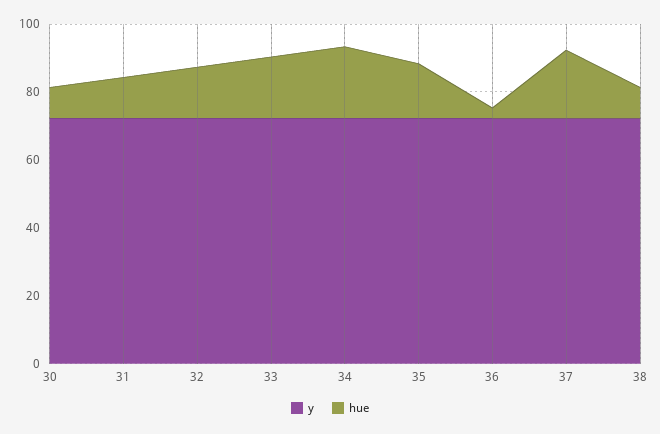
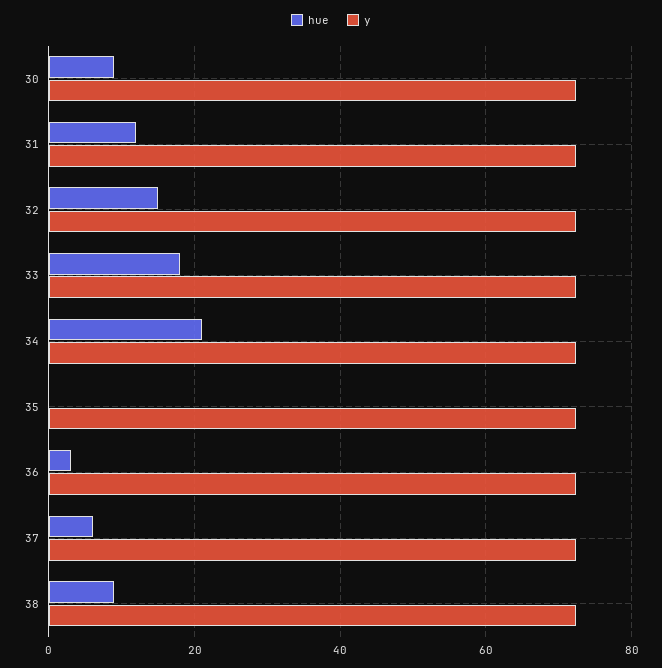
hue, 35: 15 -> 0
hue, 37: 20 -> 6

